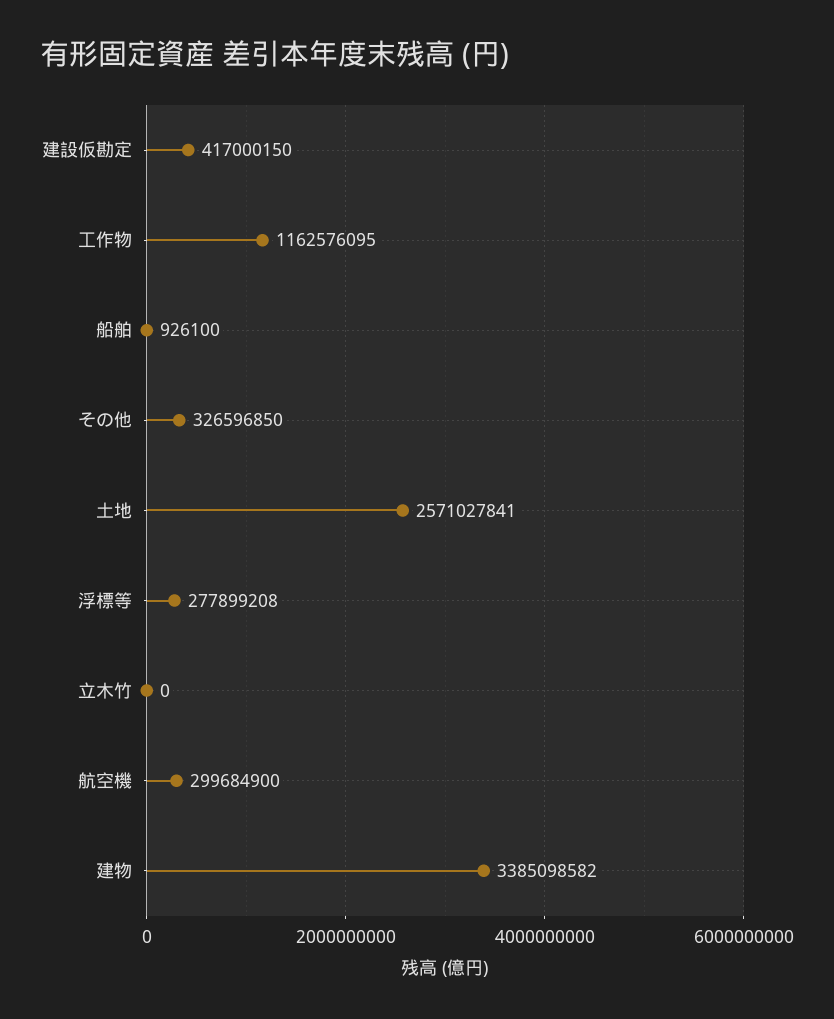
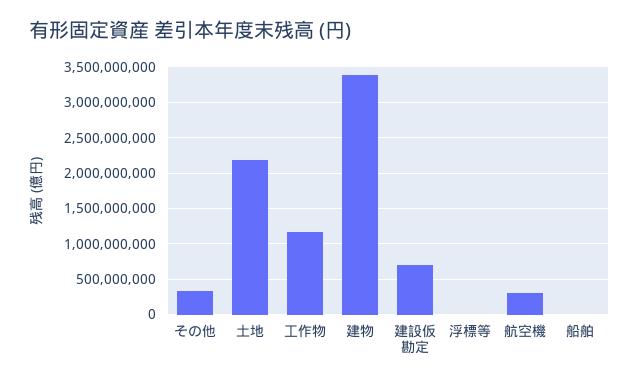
建設仮勘定: 417000150 -> 700000000
土地: 2571027841 -> 2200000000
浮標等: 277899208 -> 0
立木竹: 0 -> none

